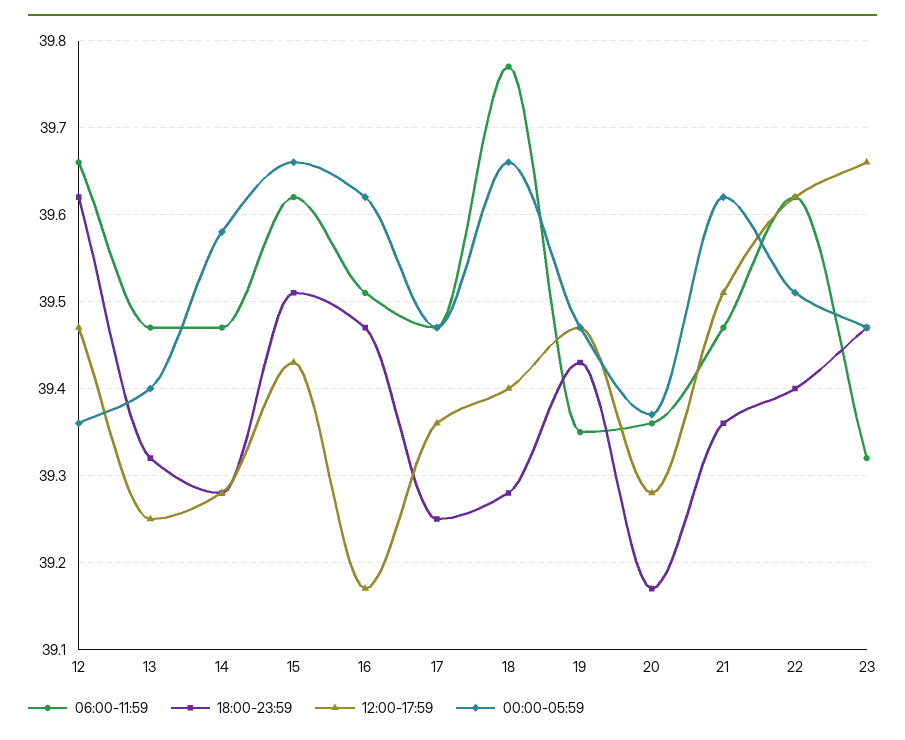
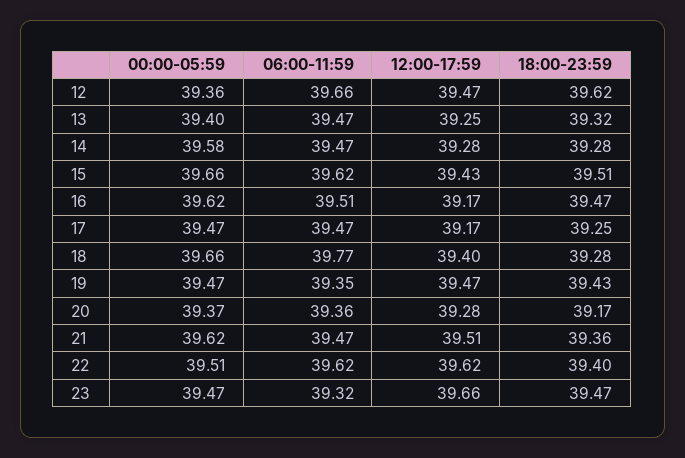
12:00-17:59, 17: 39.36 -> 39.17

